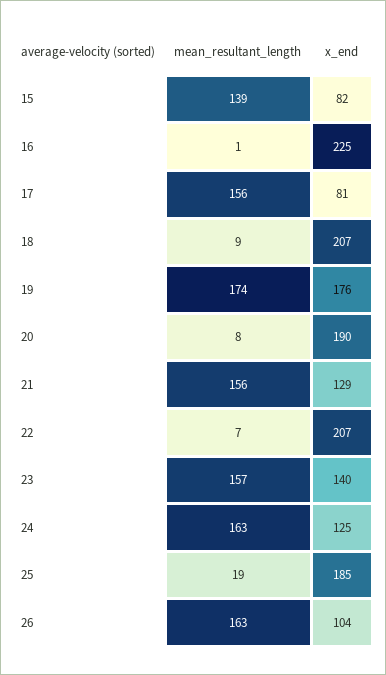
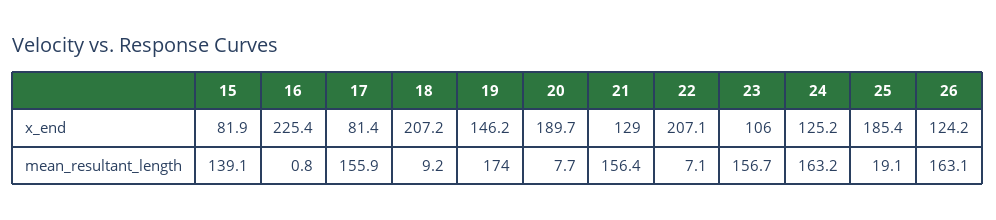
x_end, 19: 176 -> 146.2
x_end, 23: 140 -> 106
x_end, 26: 104 -> 124.2

